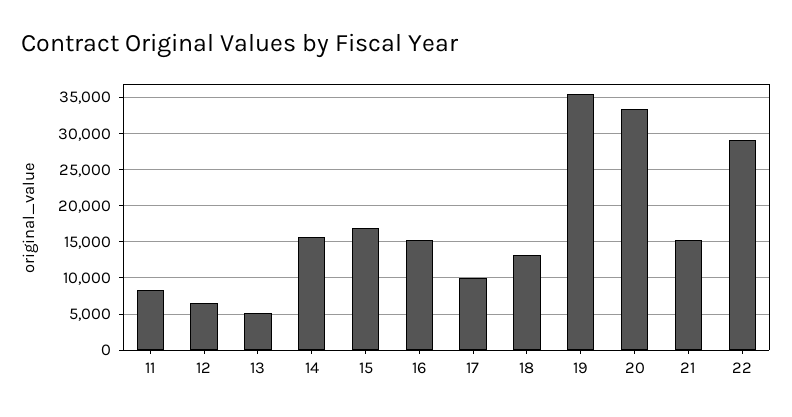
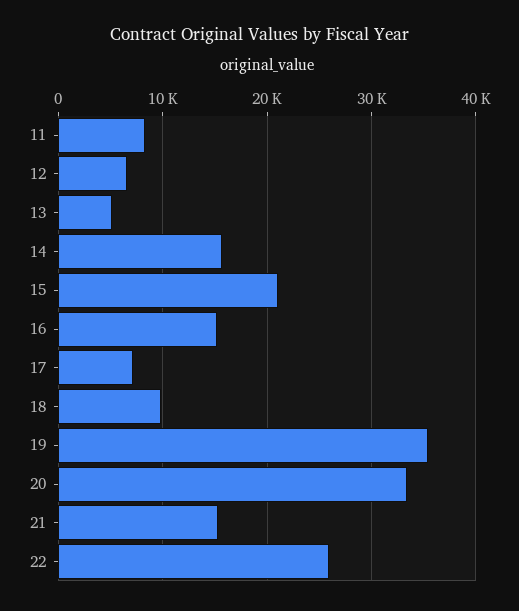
15: 17000 -> 21000
17: 10000 -> 7000
18: 13000 -> 10000
22: 29000 -> 26000

